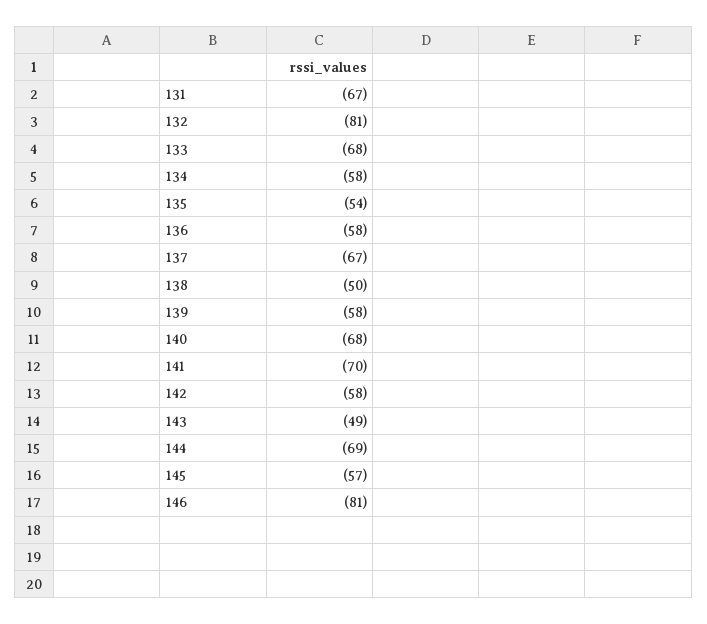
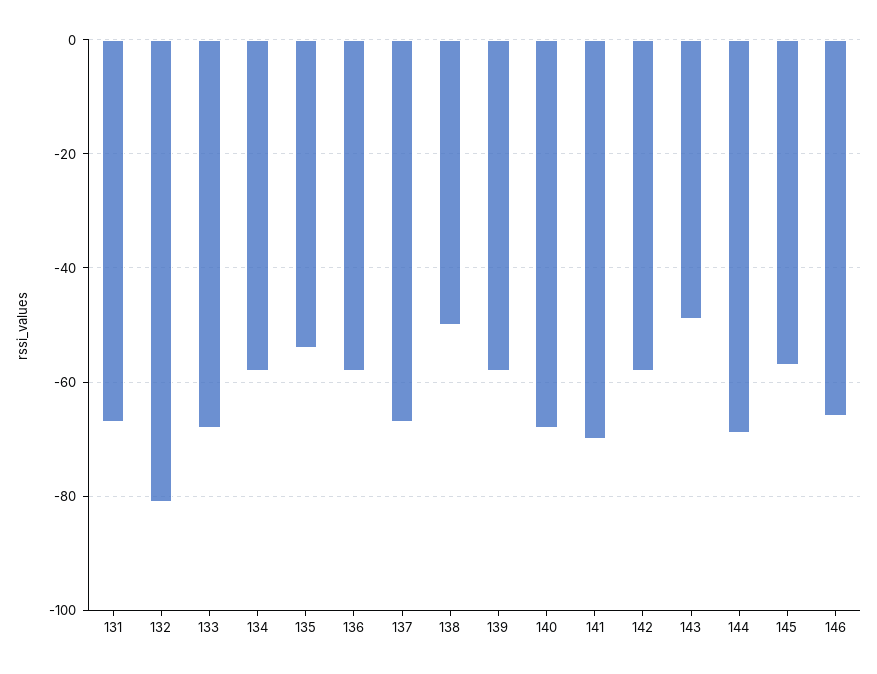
146: -81 -> -65

